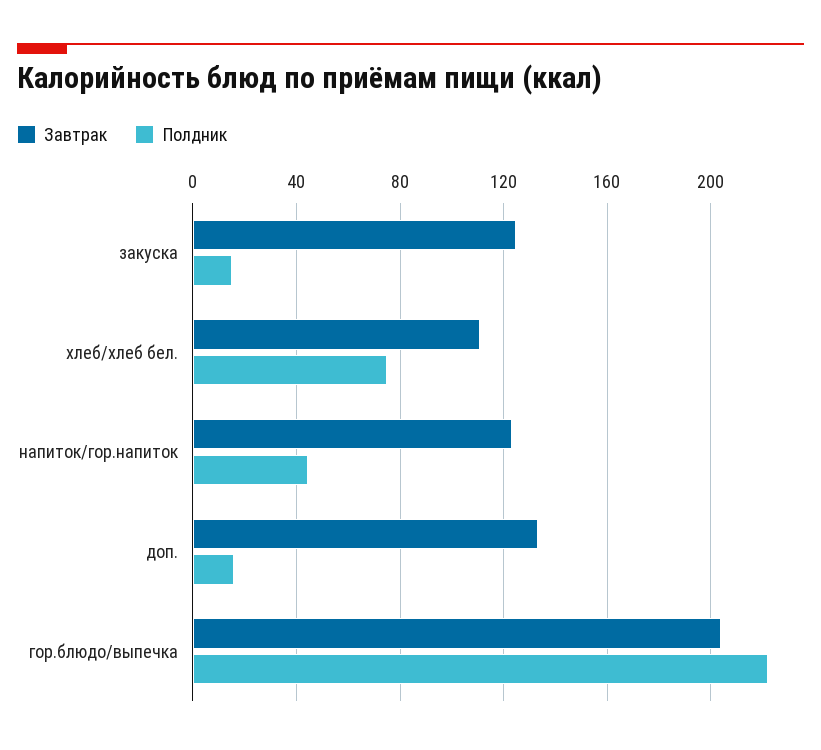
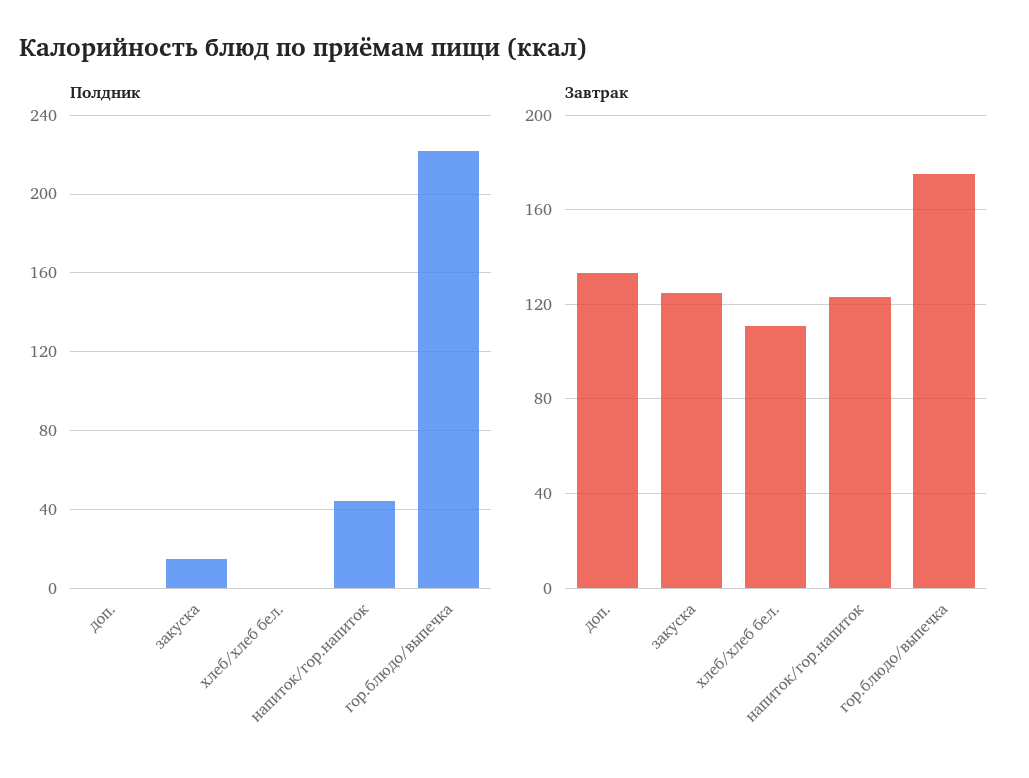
Полдник, хлеб/хлеб бел.: 75 -> 0
Полдник, доп.: 15 -> 0
Завтрак, гор.блюдо/выпечка: 205 -> 175

